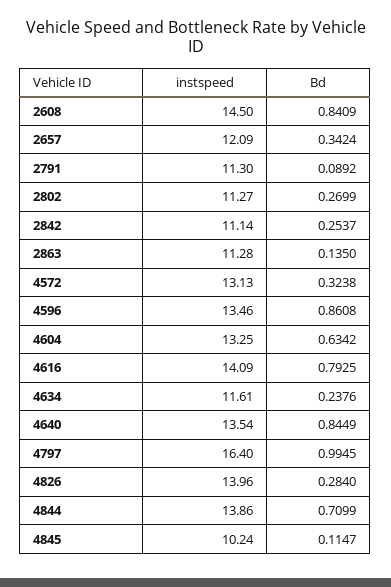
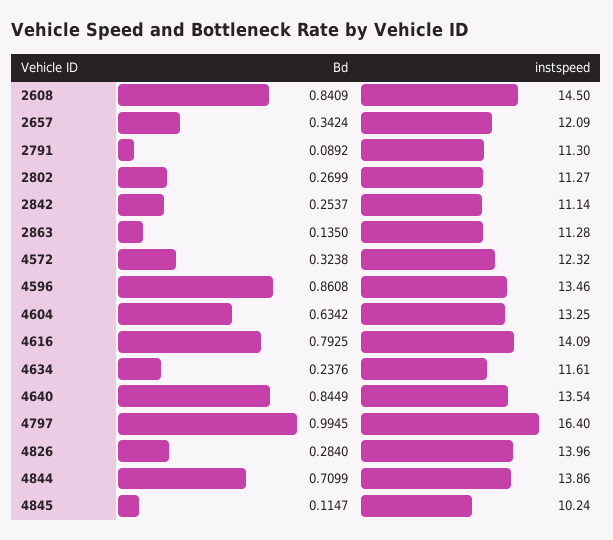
instspeed, 4572: 13.13 -> 12.32

